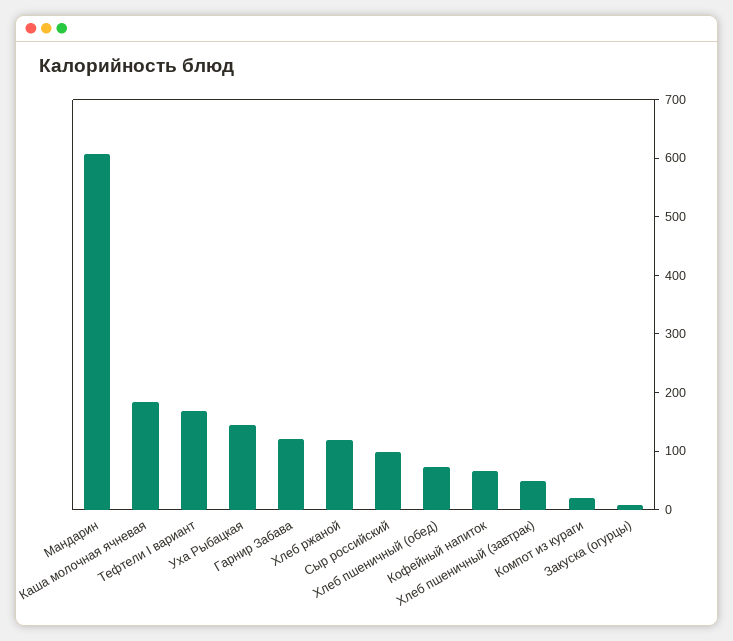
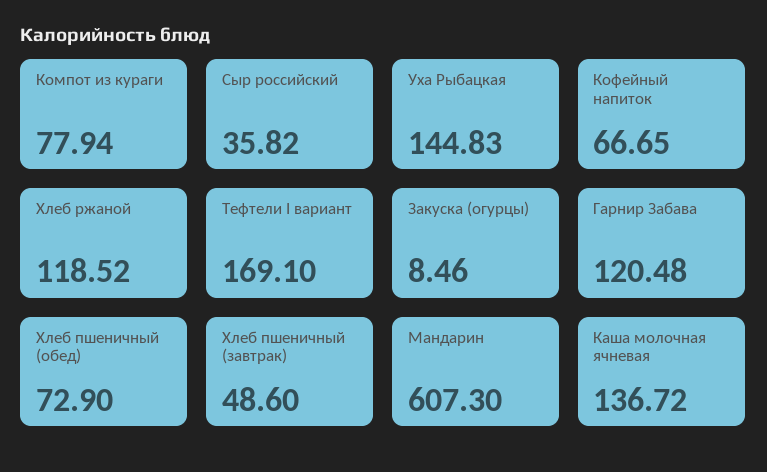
Каша молочная ячневая: 180 -> 136.72
Сыр российский: 100 -> 35.82
Компот из кураги: 20 -> 77.94

